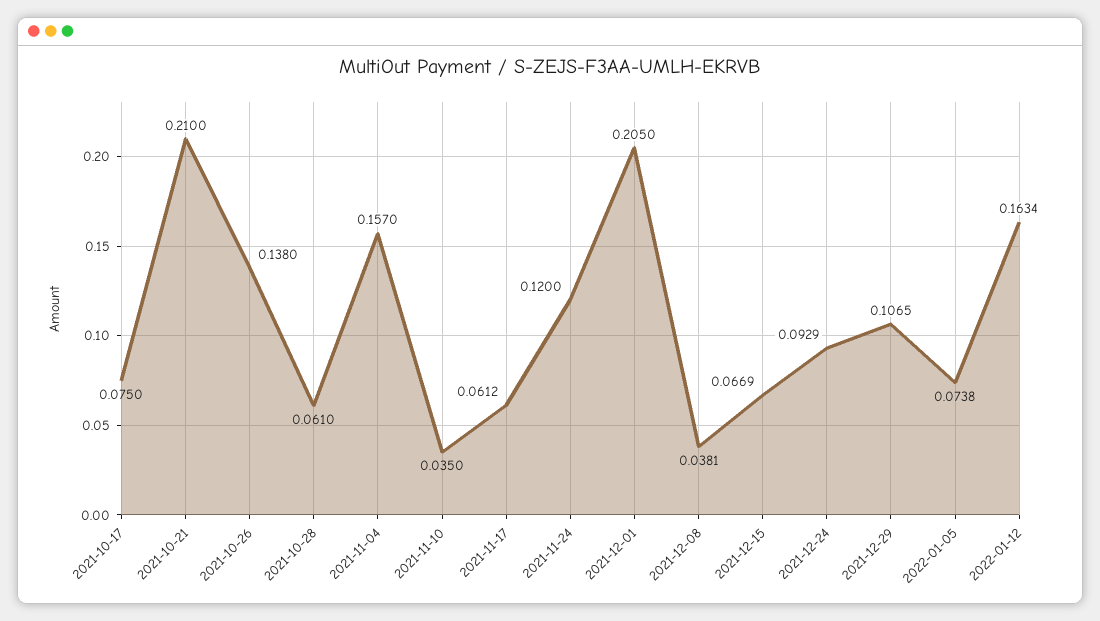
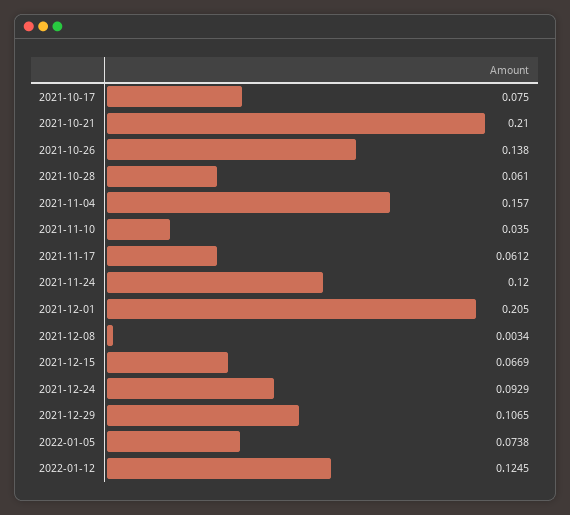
2021-12-08: 0.0381 -> 0.0034
2022-01-12: 0.1634 -> 0.1245

